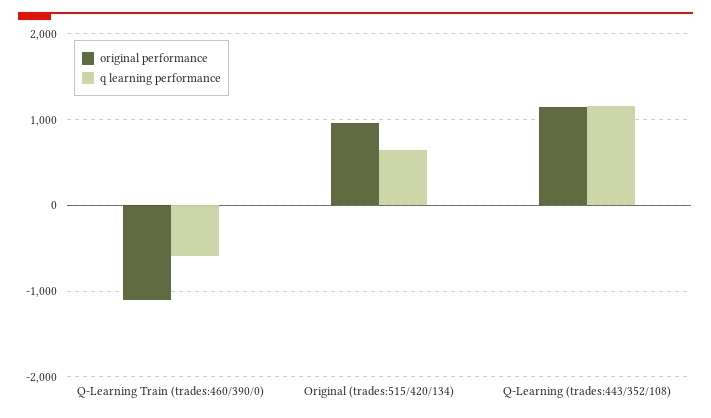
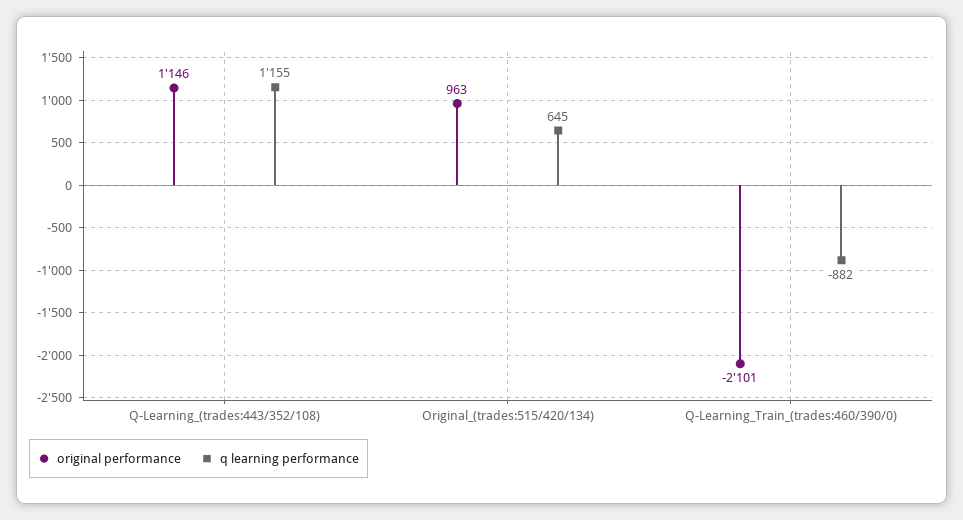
original performance, Q-Learning Train (trades:460/390/0): -1100 -> -2101
q learning performance, Q-Learning Train (trades:460/390/0): -600 -> -882

